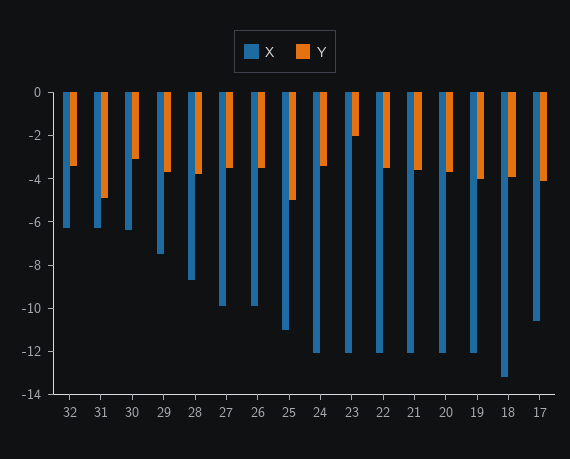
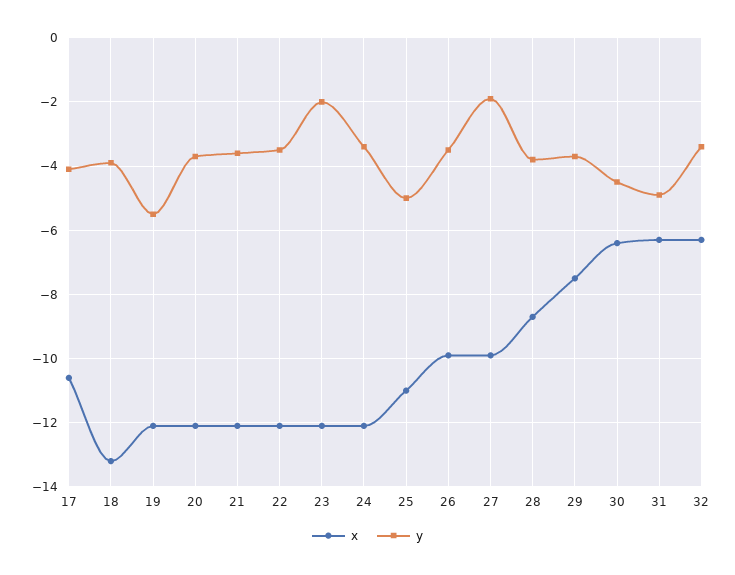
Y, 30: -3 -> -4.5
Y, 27: -3.5 -> -2
Y, 19: -4 -> -5.5

